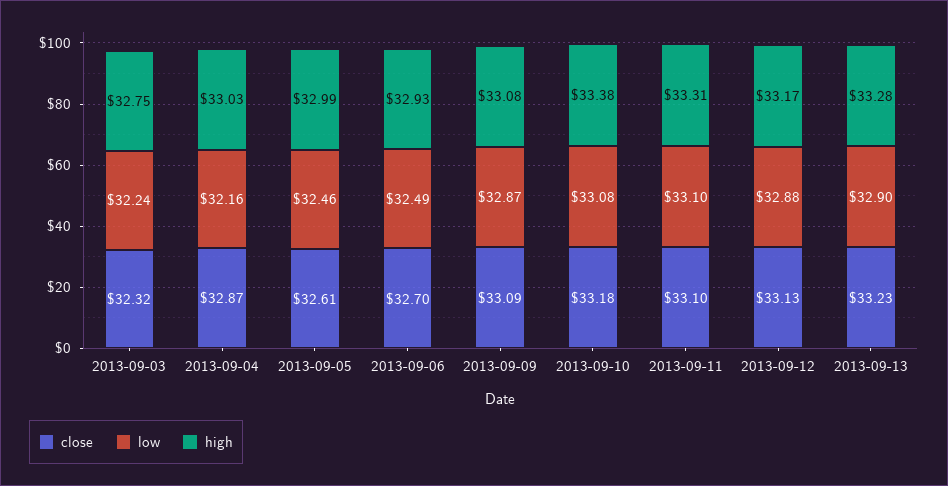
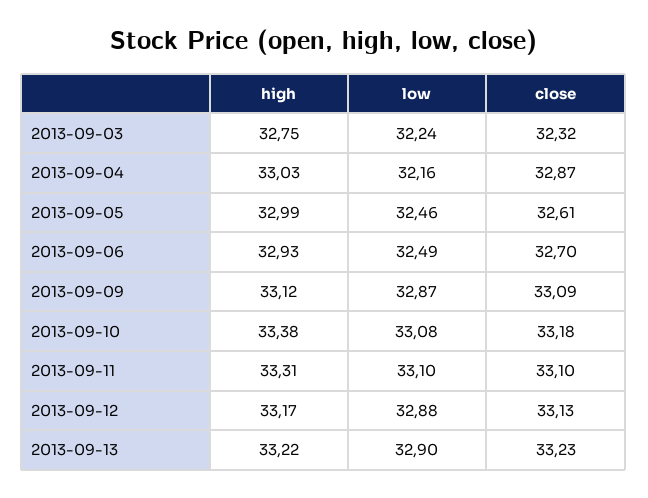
high, 2013-09-09: 33.08 -> 33.12
high, 2013-09-13: 33.28 -> 33.22

